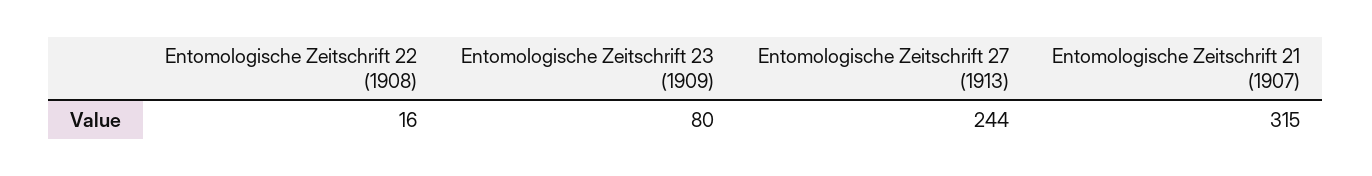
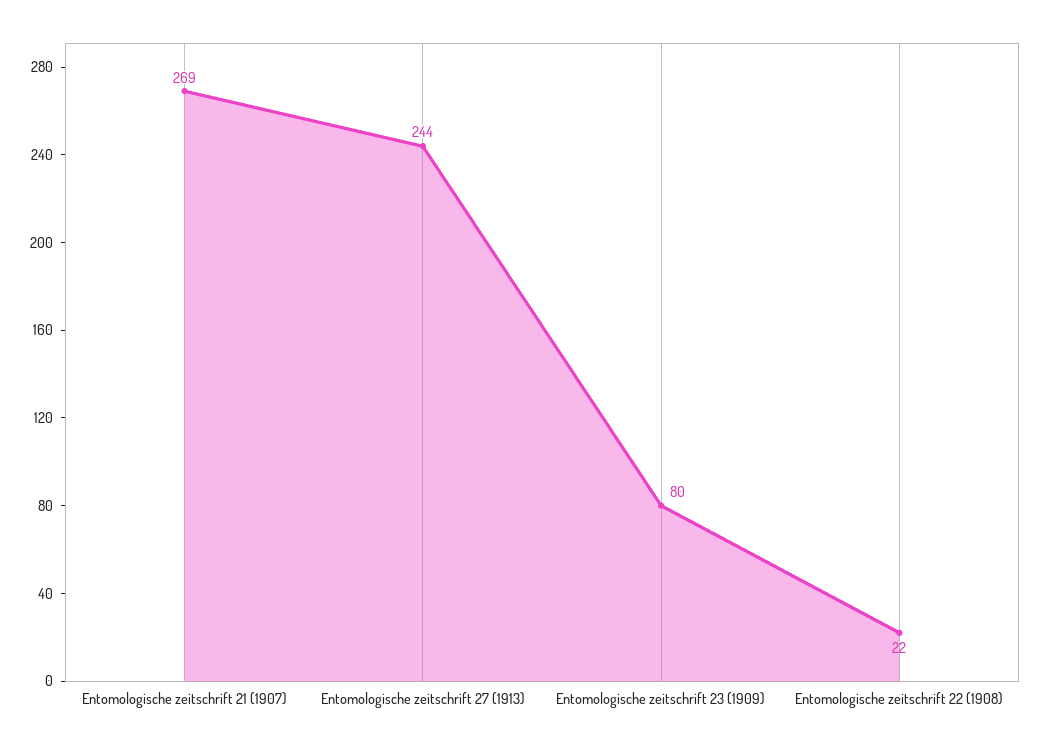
Entomologische Zeitschrift 22 (1908): 16 -> 22
Entomologische Zeitschrift 21 (1907): 315 -> 269

